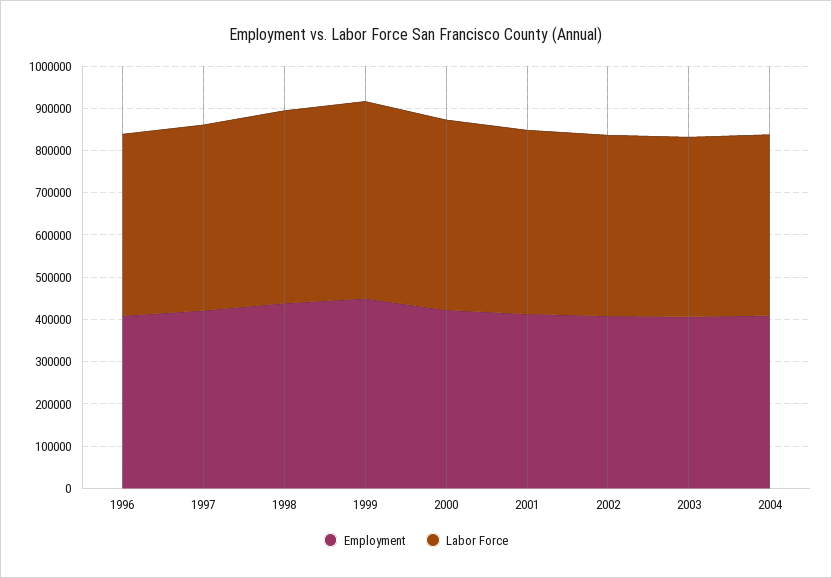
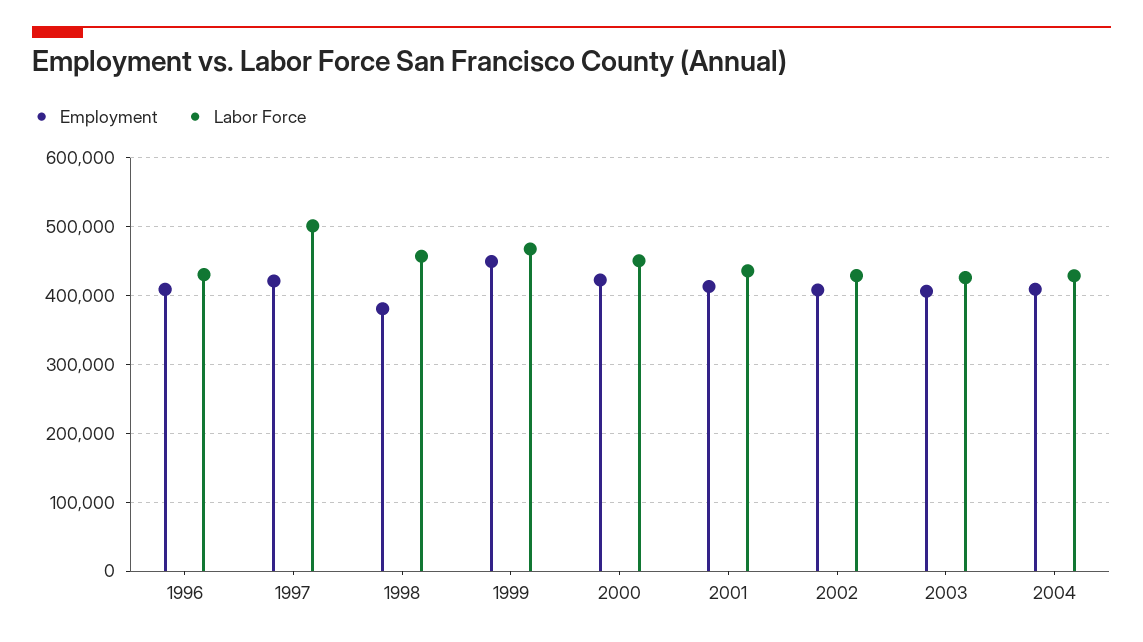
Labor Force, 1997: 440000 -> 500000
Employment, 1998: 440000 -> 380000

